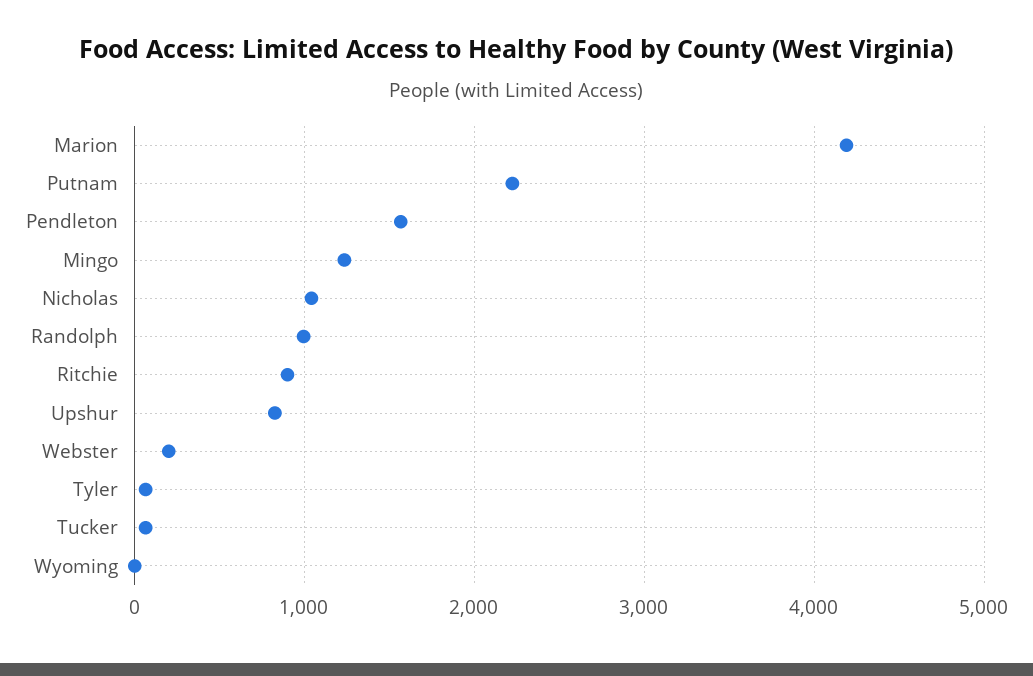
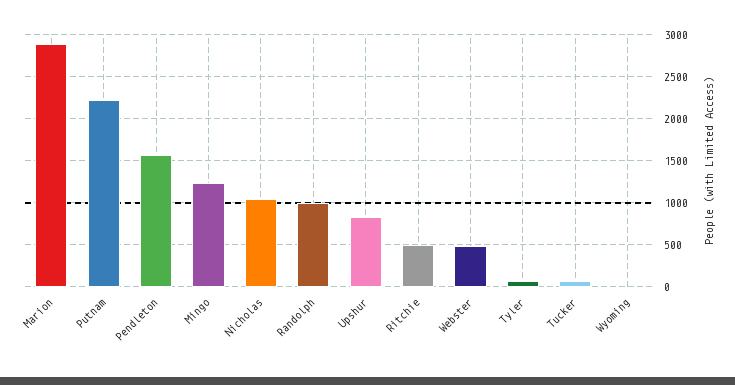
Marion: 4200 -> 2900
Ritchie: 900 -> 500
Webster: 200 -> 500

